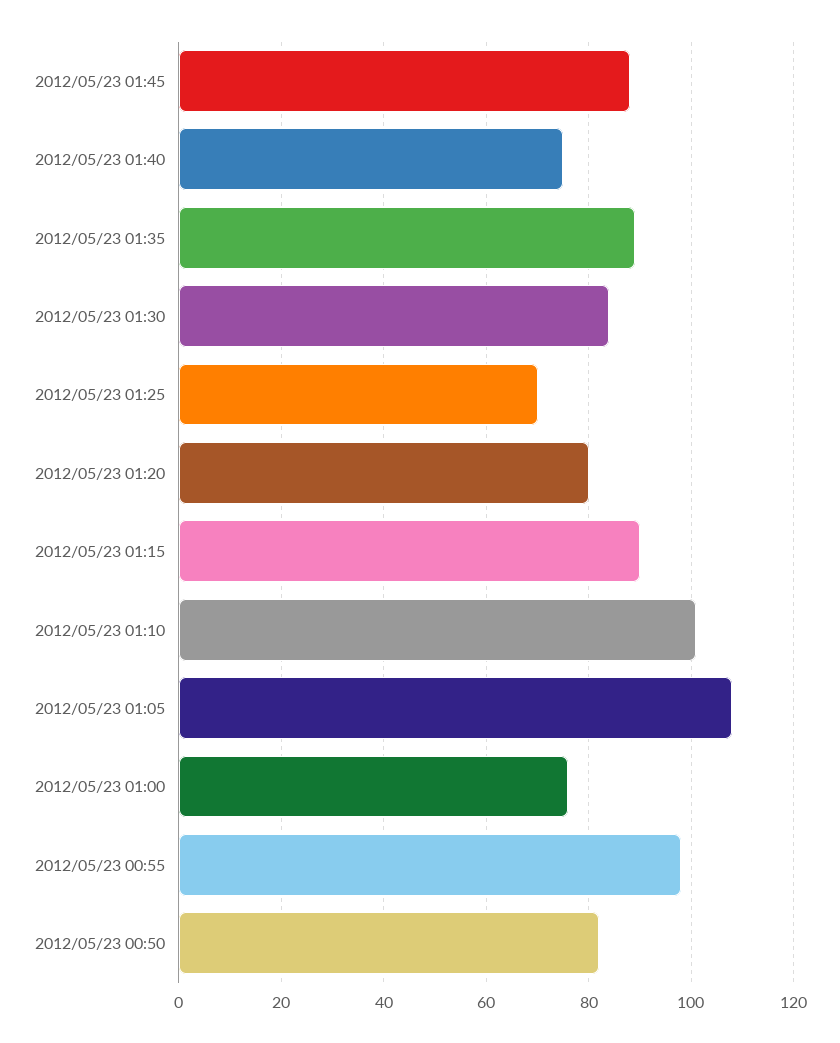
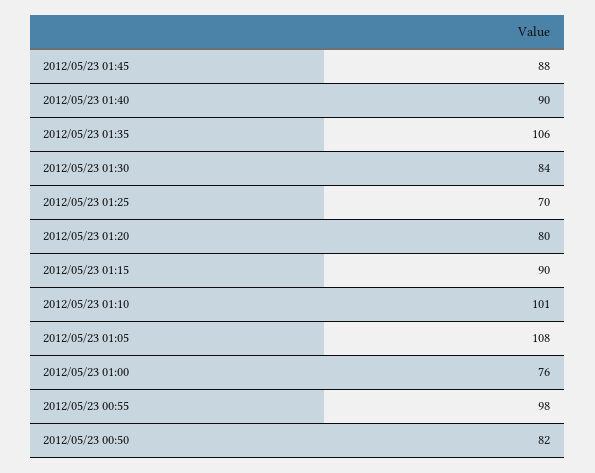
2012/05/23 01:40: 75 -> 90
2012/05/23 01:35: 90 -> 106

